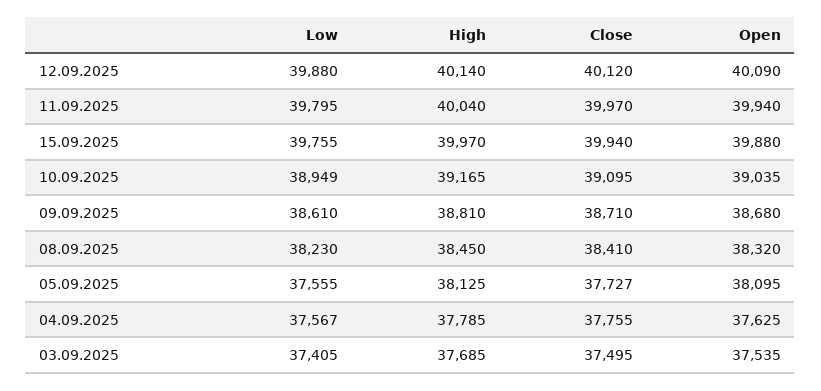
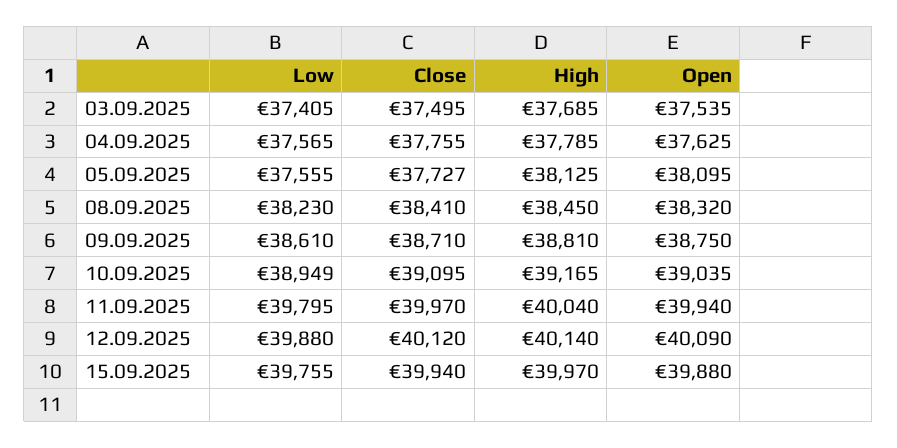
Open, 09.09.2025: 38680 -> 38750
Low, 04.09.2025: 37567 -> 37565

